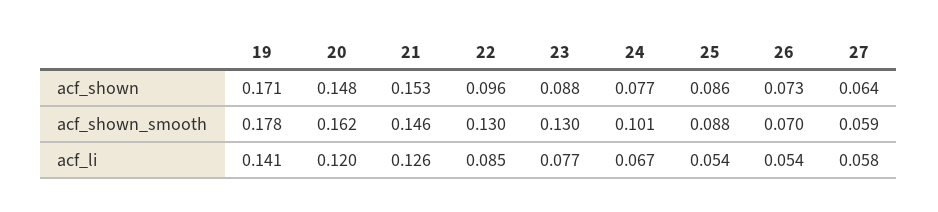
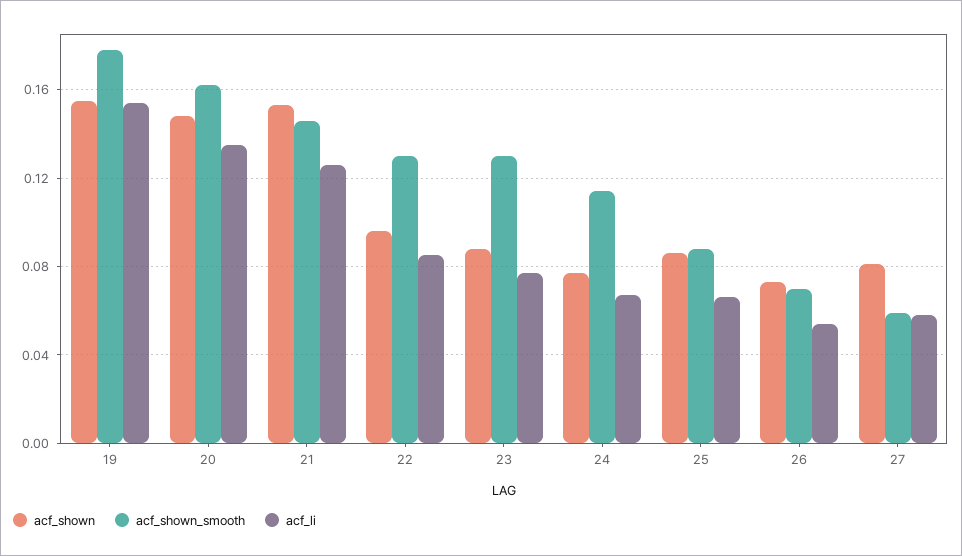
acf_shown, 19: 0.171 -> 0.155
acf_shown, 27: 0.064 -> 0.08
acf_shown_smooth, 24: 0.101 -> 0.115
acf_li, 19: 0.141 -> 0.155
acf_li, 20: 0.12 -> 0.135
acf_li, 25: 0.054 -> 0.065

